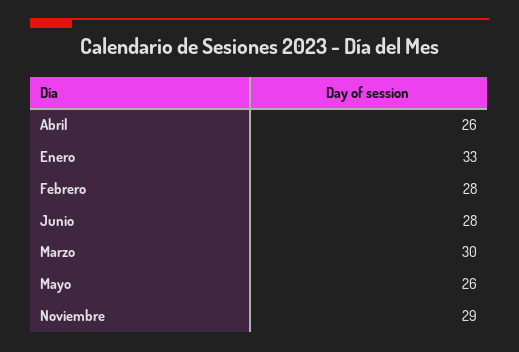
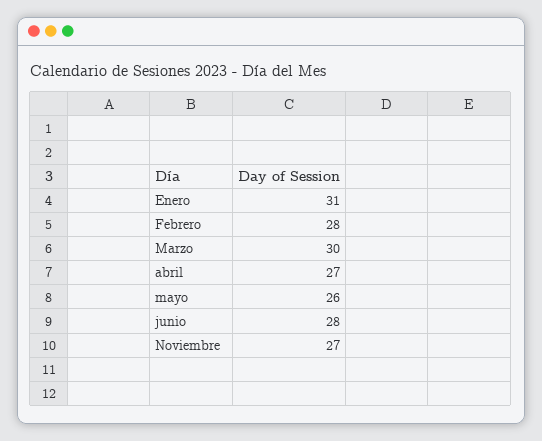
Abril: 26 -> 27
Enero: 33 -> 31
Noviembre: 29 -> 27

